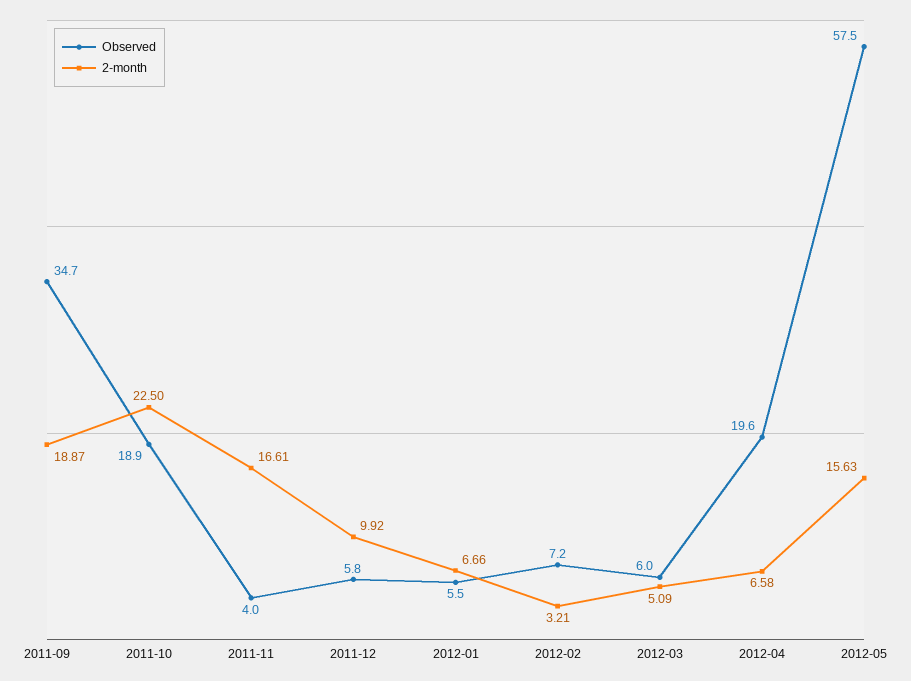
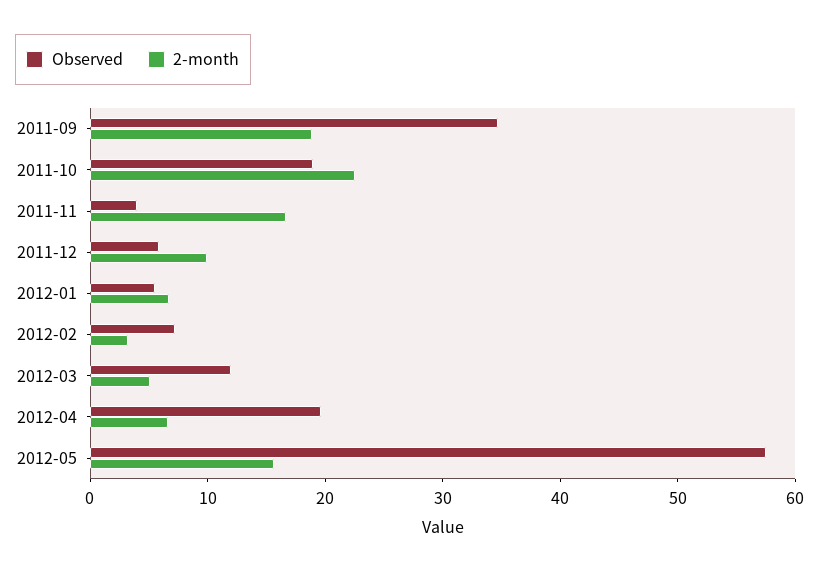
Observed, 2012-03: 6 -> 12

